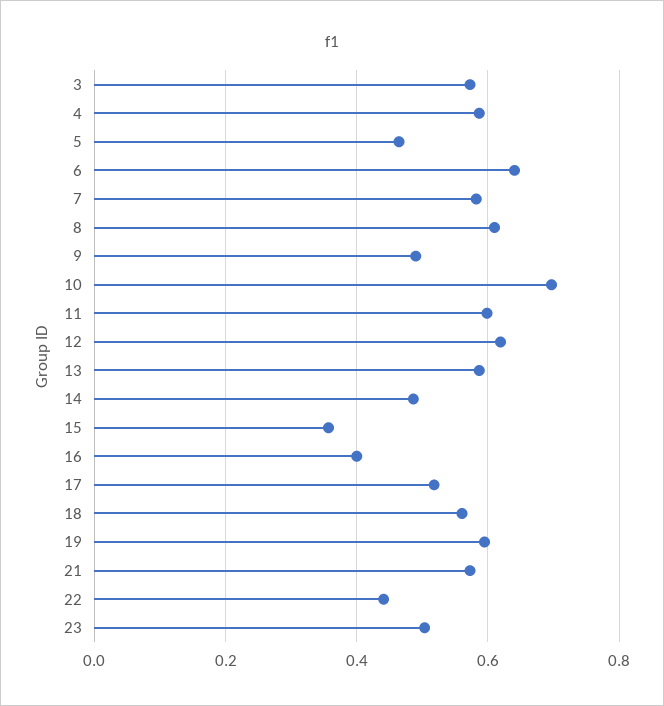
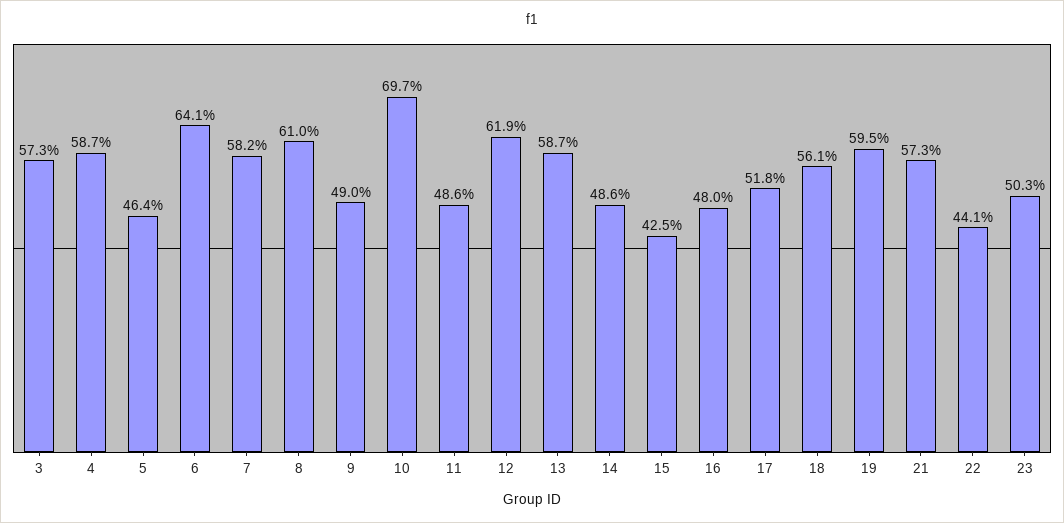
11: 0.6 -> 0.486
15: 0.36 -> 0.425
16: 0.4 -> 0.48

